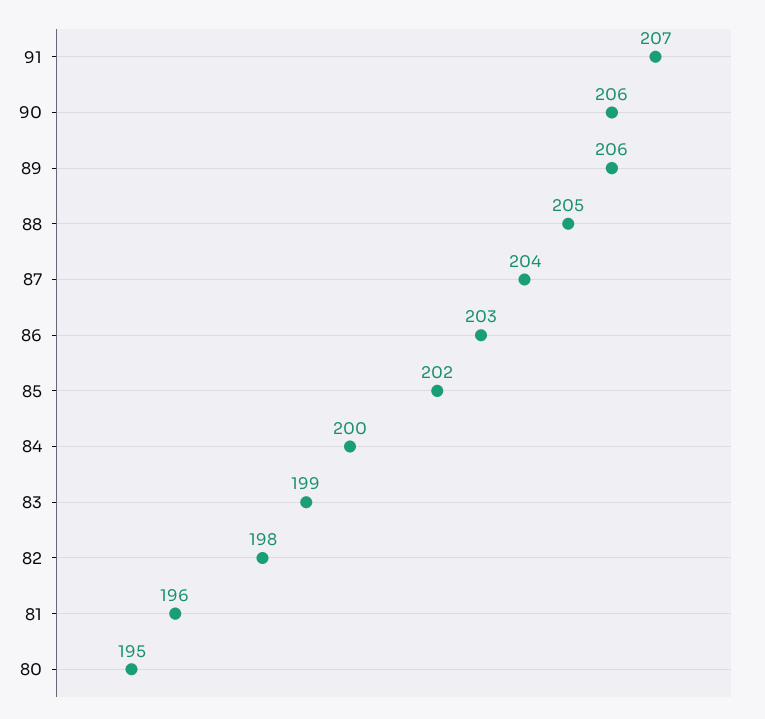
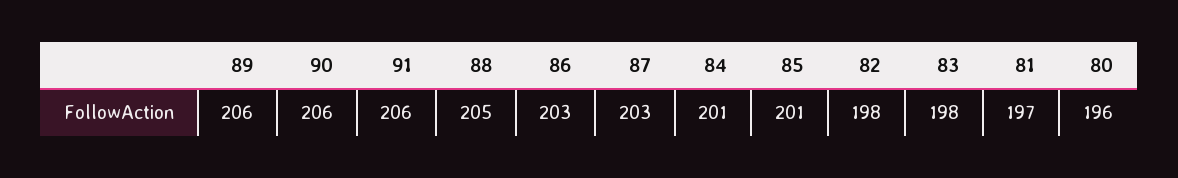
91: 207 -> 206
87: 204 -> 203
85: 202 -> 201
84: 200 -> 201
83: 199 -> 198
81: 196 -> 197
80: 195 -> 196

